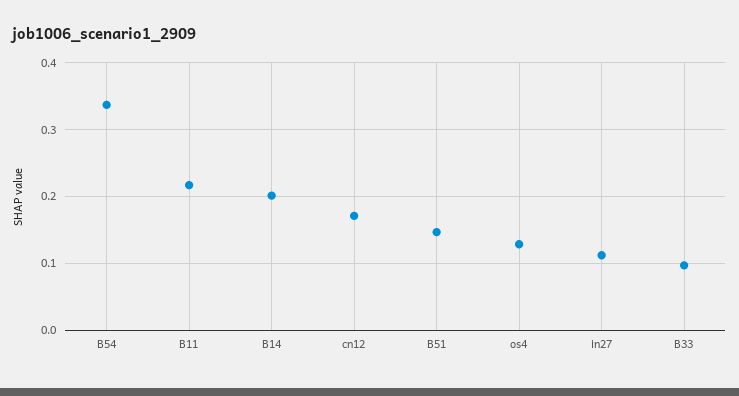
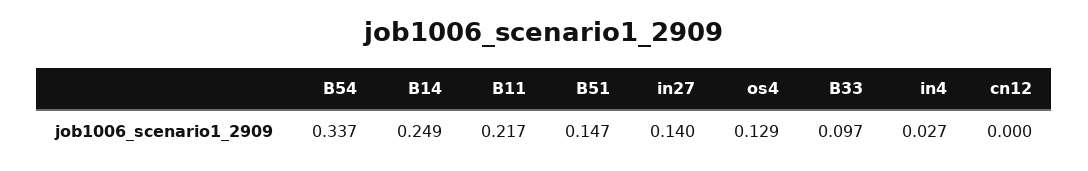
B14: 0.2 -> 0.249
cn12: 0.17 -> 0
in27: 0.11 -> 0.14
in4: none -> 0.027

